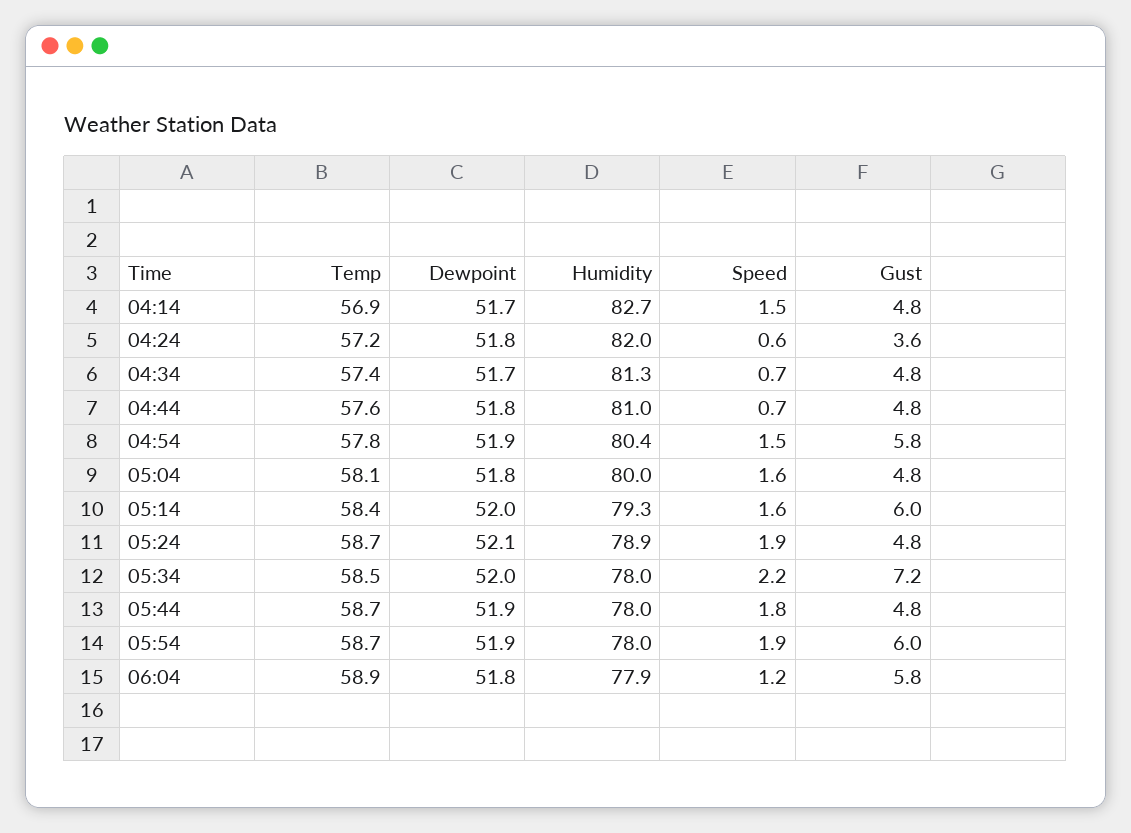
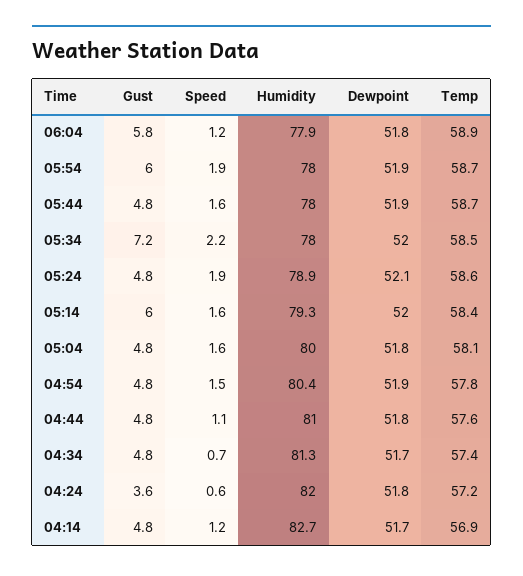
Speed, 04:14: 1.5 -> 1.2
Speed, 04:44: 0.7 -> 1.1
Gust, 04:54: 5.8 -> 4.8
Temp, 05:24: 58.7 -> 58.6
Speed, 05:44: 1.8 -> 1.6

